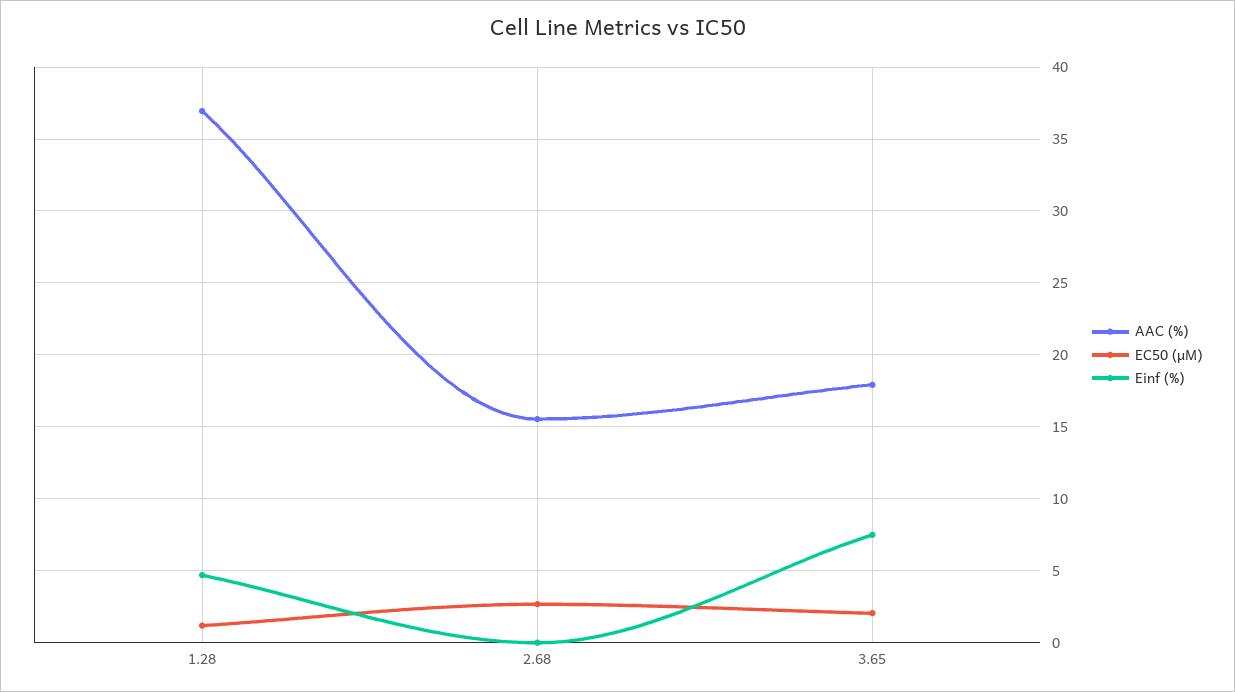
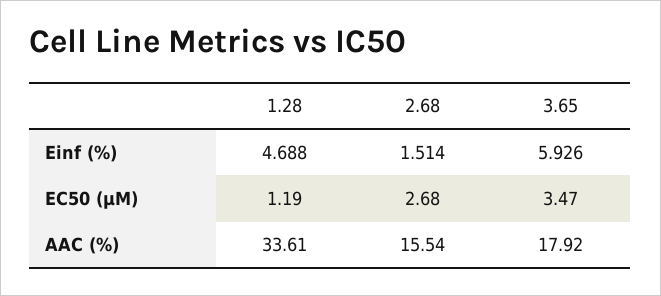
AAC (%), 1.28: 37 -> 33.61
Einf (%), 2.68: 0 -> 1.514
EC50 (µM), 3.65: 2 -> 3.47
Einf (%), 3.65: 7.5 -> 5.926

